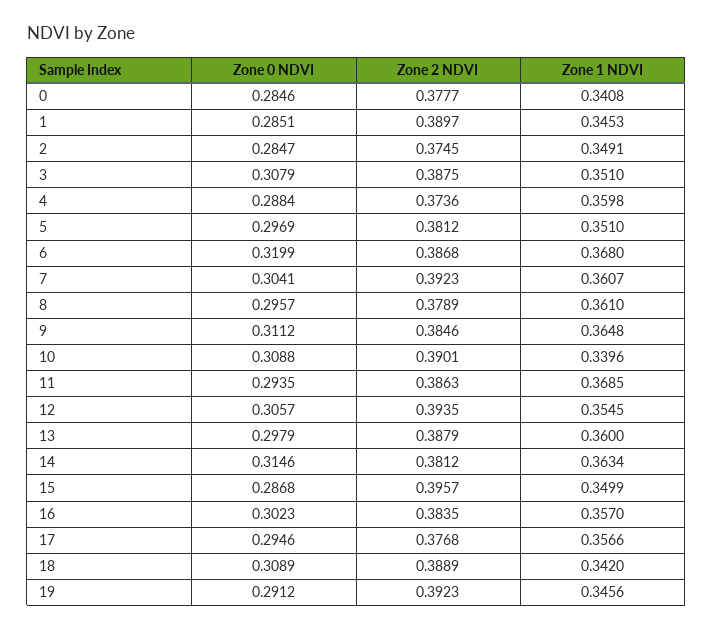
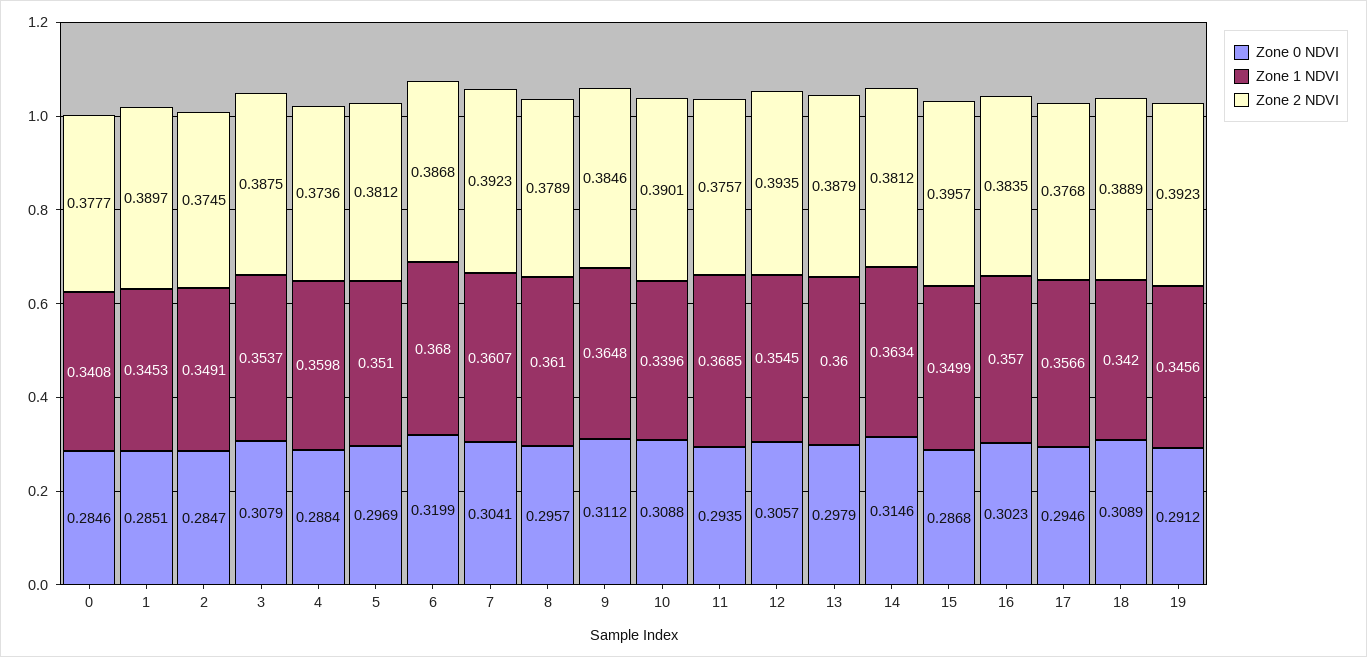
Zone 1 NDVI, 3: 0.351 -> 0.3537
Zone 2 NDVI, 11: 0.3863 -> 0.3757

